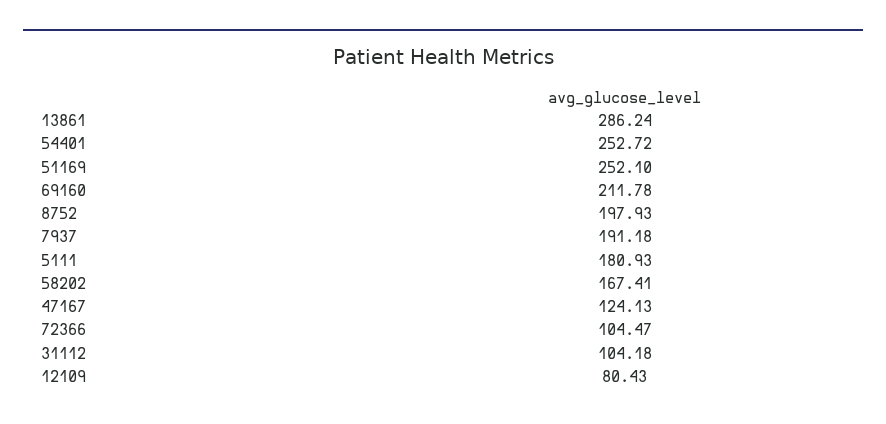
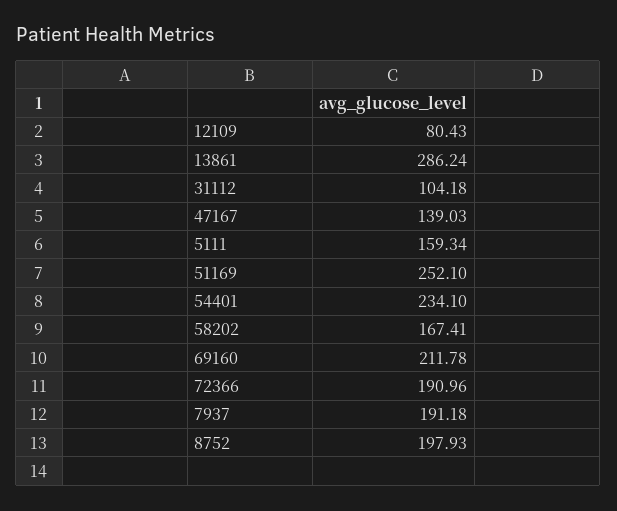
54401: 252.72 -> 234.1
5111: 180.93 -> 159.34
47167: 124.13 -> 139.03
72366: 104.47 -> 190.96

